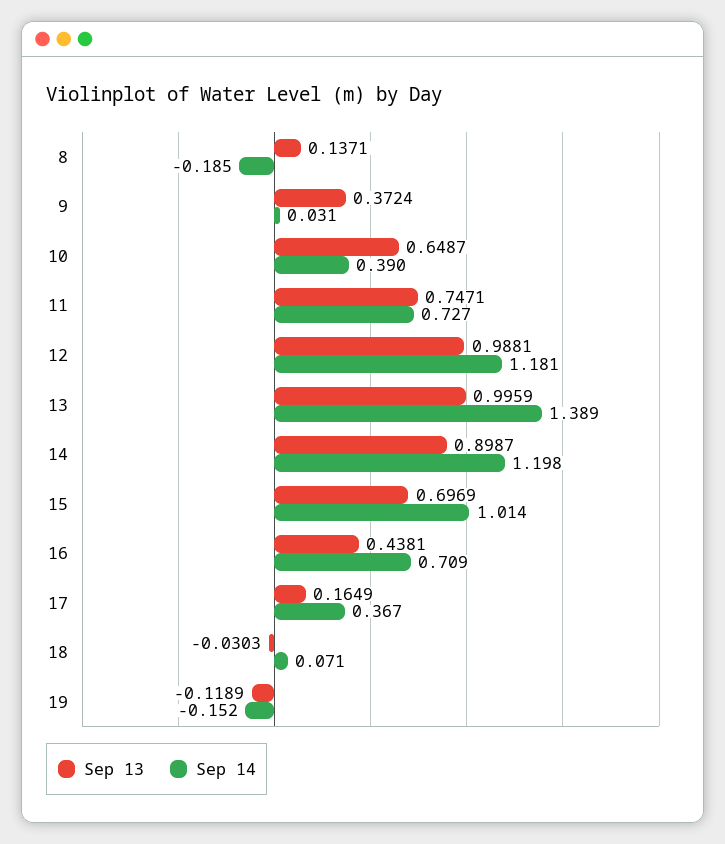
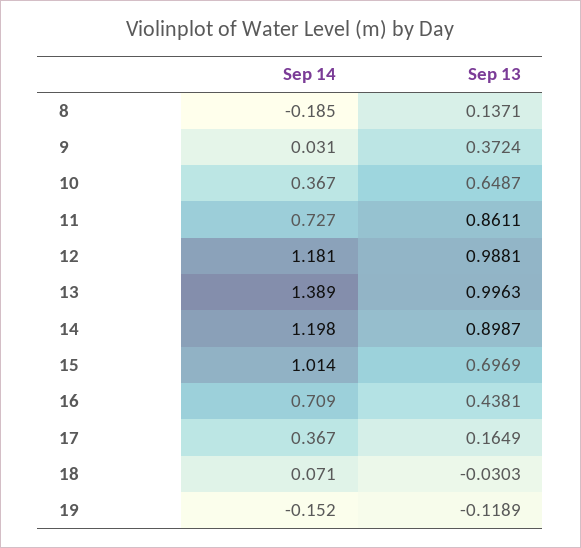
Sep 14, 10: 0.39 -> 0.367
Sep 13, 11: 0.7471 -> 0.8611
Sep 13, 13: 0.9959 -> 0.9963

